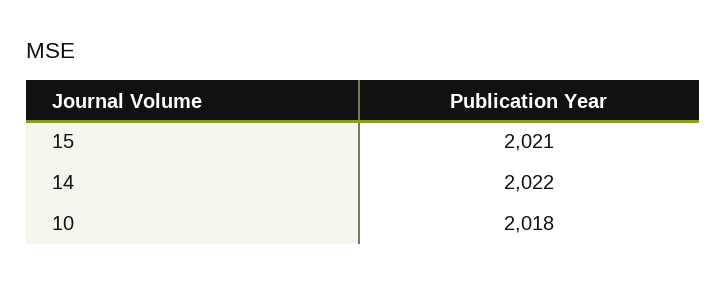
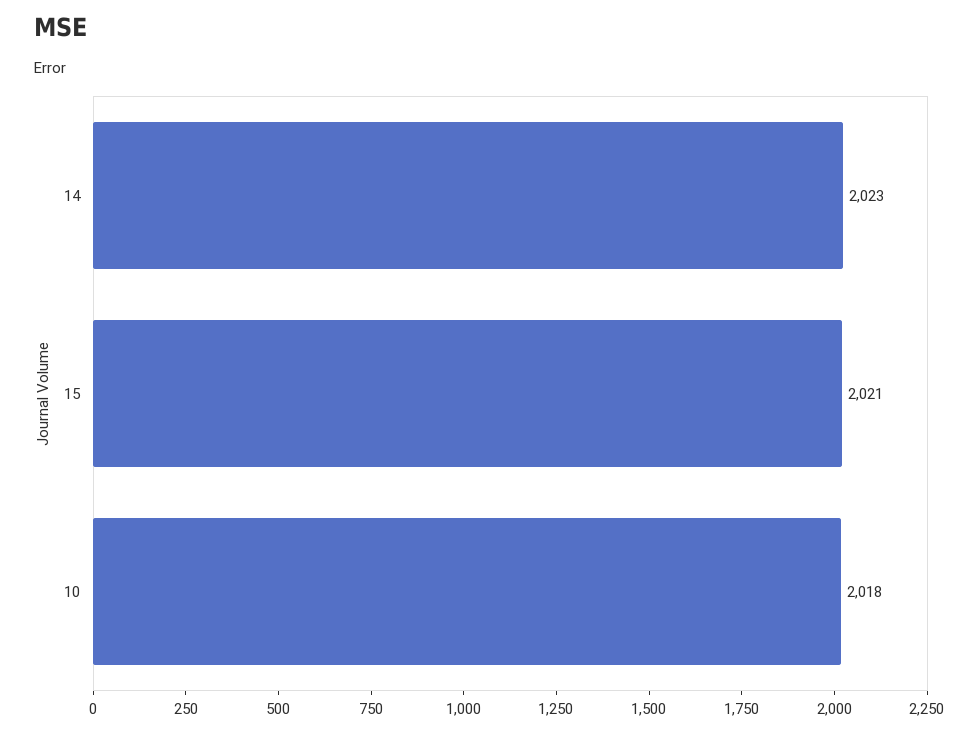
14: 2022 -> 2023

